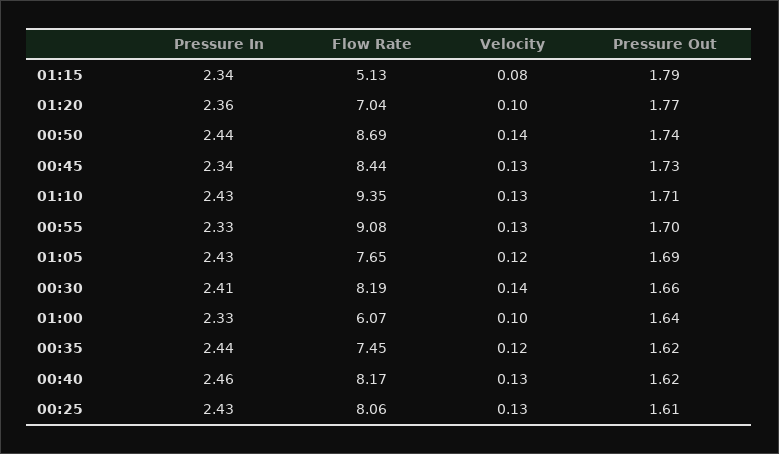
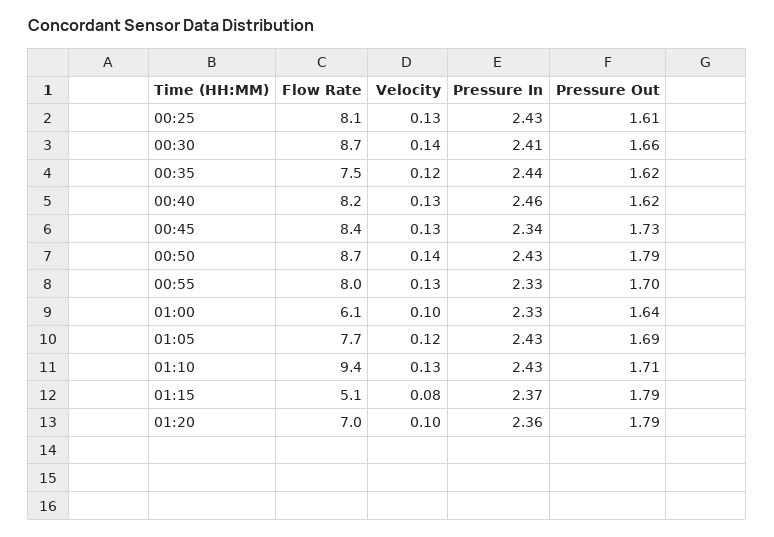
Pressure In, 01:15: 2.34 -> 2.37
Pressure Out, 01:20: 1.77 -> 1.79
Pressure In, 00:50: 2.44 -> 2.43
Pressure Out, 00:50: 1.74 -> 1.79
Flow Rate, 00:55: 9.08 -> 8
Flow Rate, 00:30: 8.19 -> 8.7

